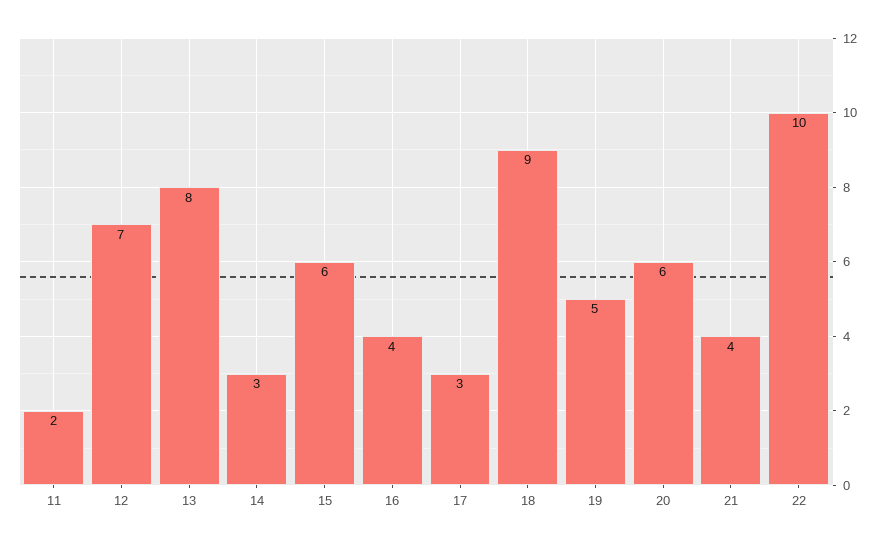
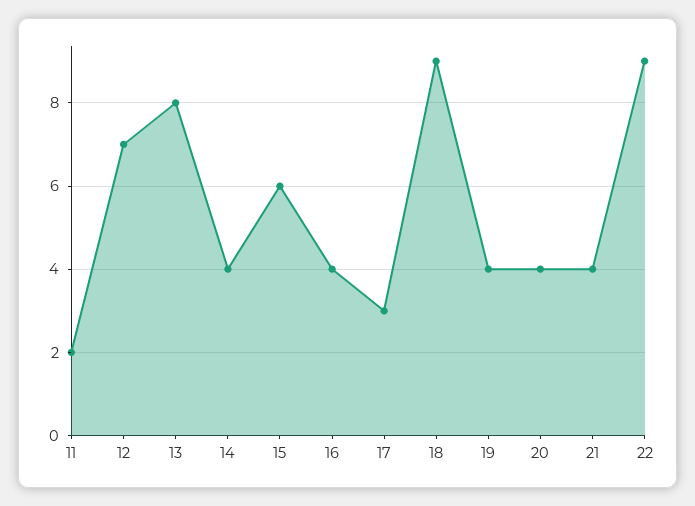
14: 3 -> 4
19: 5 -> 4
20: 6 -> 4
22: 10 -> 9

